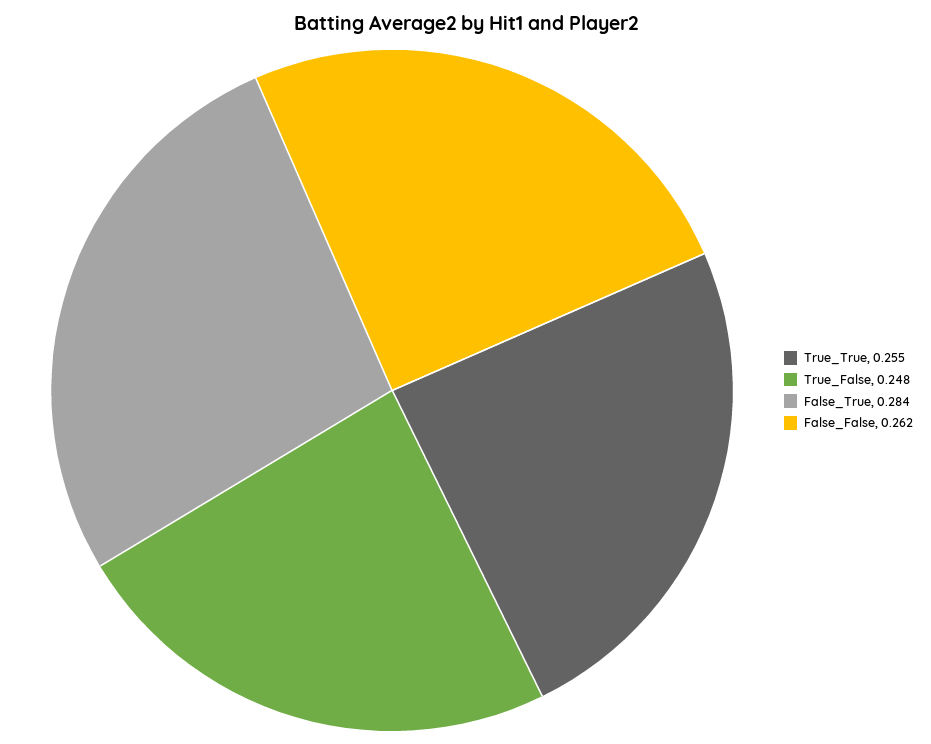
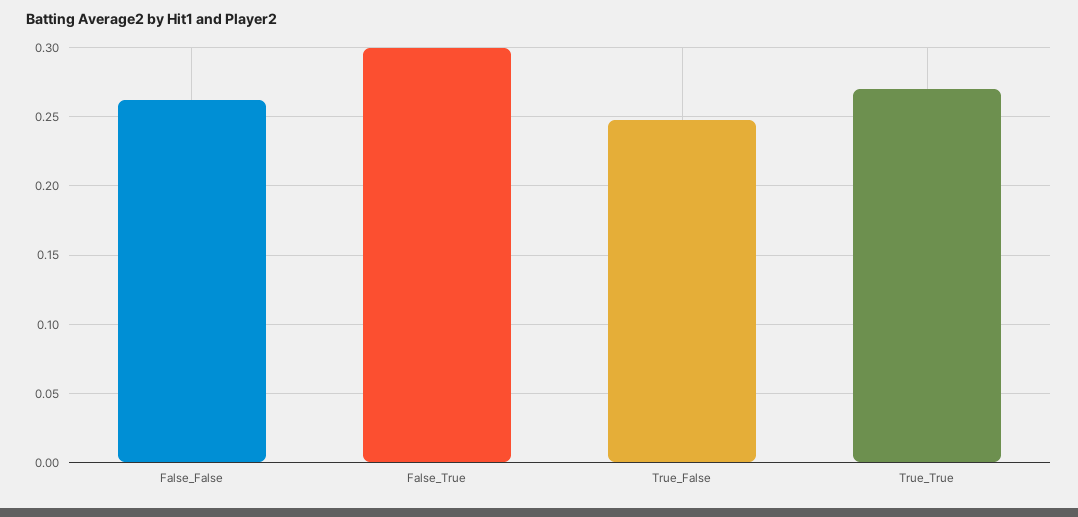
True_True: 0.255 -> 0.27
False_True: 0.284 -> 0.3

